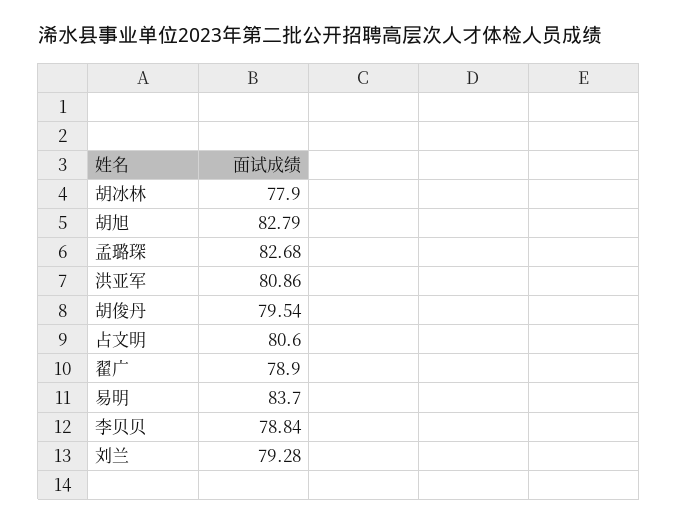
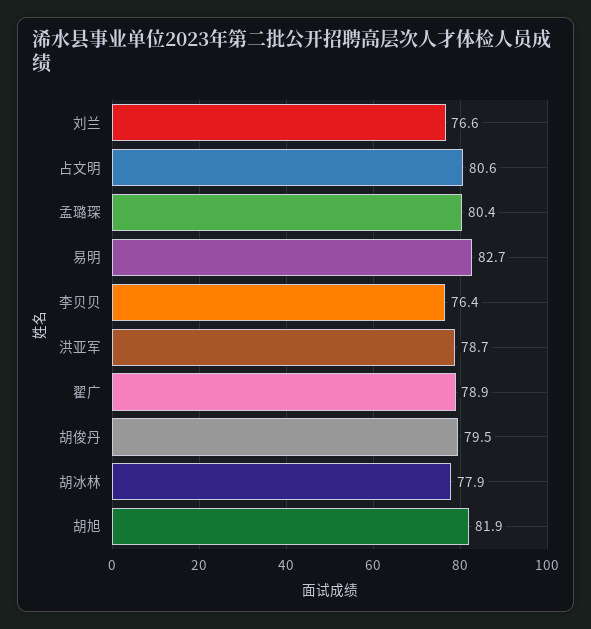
胡旭: 82.79 -> 81.9
孟璐琛: 82.68 -> 80.4
洪亚军: 80.86 -> 78.7
易明: 83.7 -> 82.7
李贝贝: 78.84 -> 76.4
刘兰: 79.28 -> 76.6

